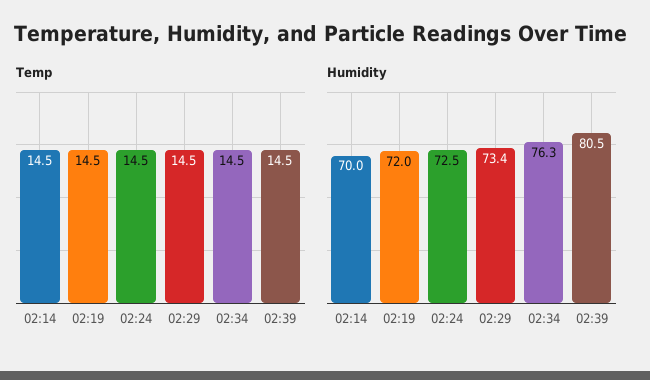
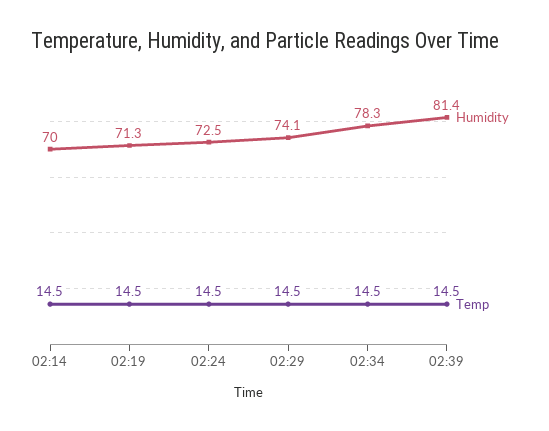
Humidity, 02:19: 72 -> 71.3
Humidity, 02:29: 73.4 -> 74.1
Humidity, 02:34: 76.3 -> 78.3
Humidity, 02:39: 80.5 -> 81.4

